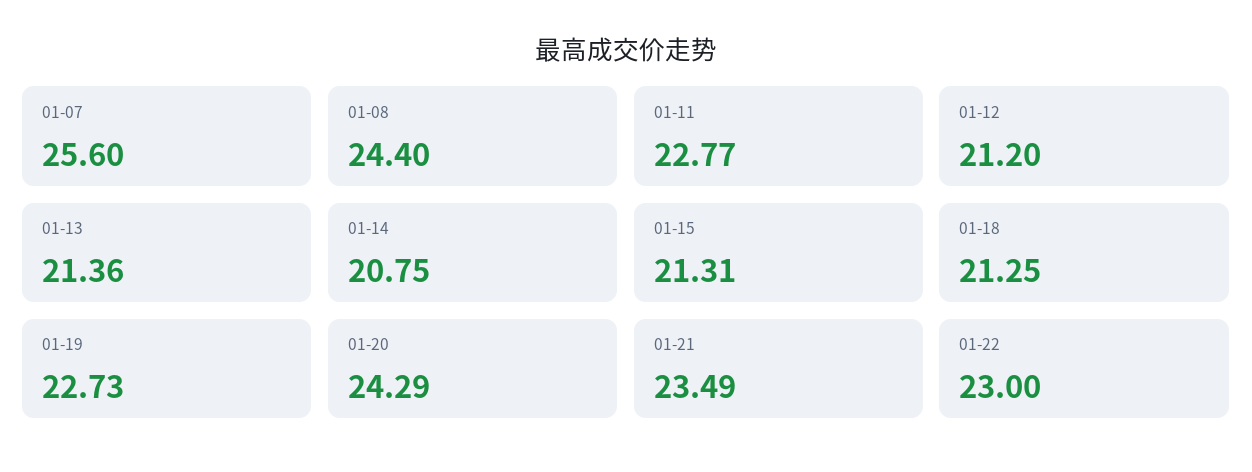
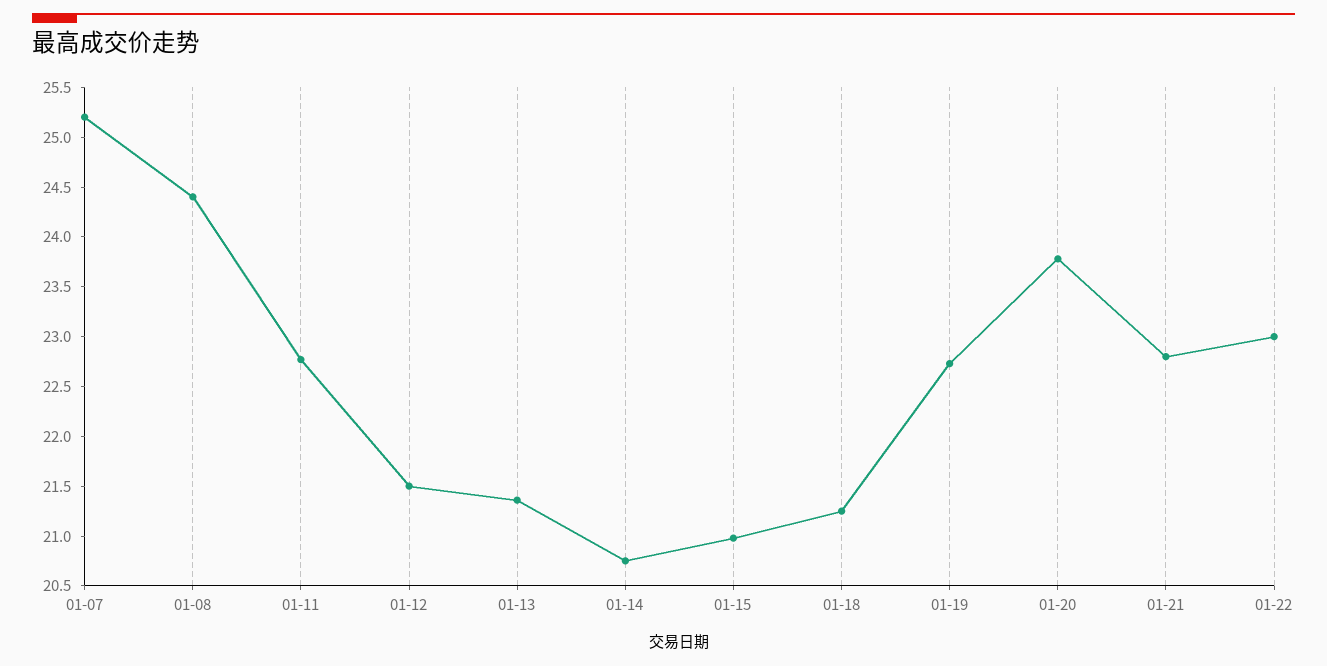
01-07: 25.6 -> 25.2
01-12: 21.2 -> 21.5
01-15: 21.31 -> 21
01-20: 24.29 -> 23.8
01-21: 23.49 -> 22.8

